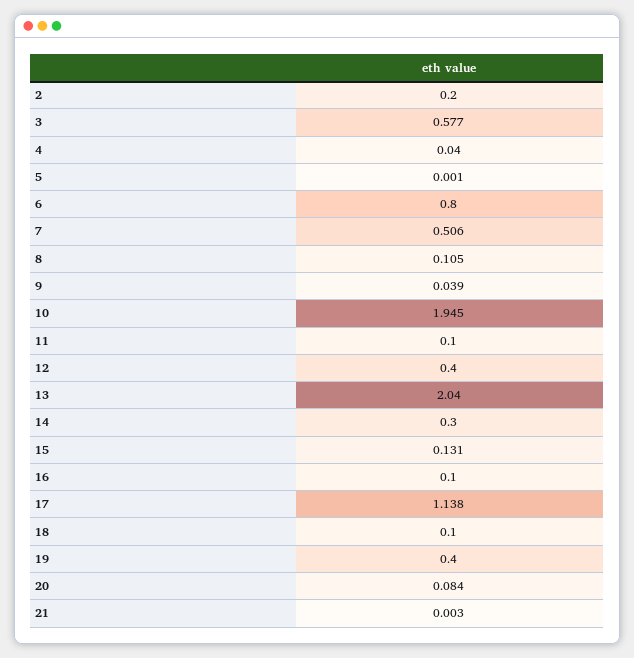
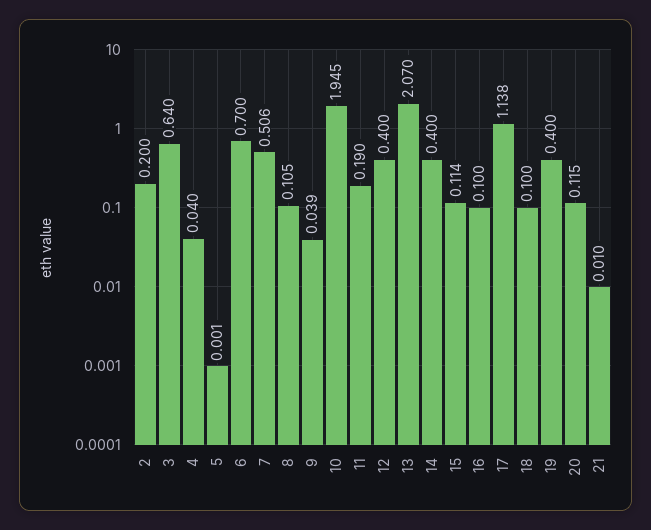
3: 0.577 -> 0.64
6: 0.8 -> 0.7
11: 0.1 -> 0.19
13: 2.04 -> 2.07
14: 0.3 -> 0.4
15: 0.131 -> 0.114
20: 0.084 -> 0.115
21: 0.003 -> 0.01

